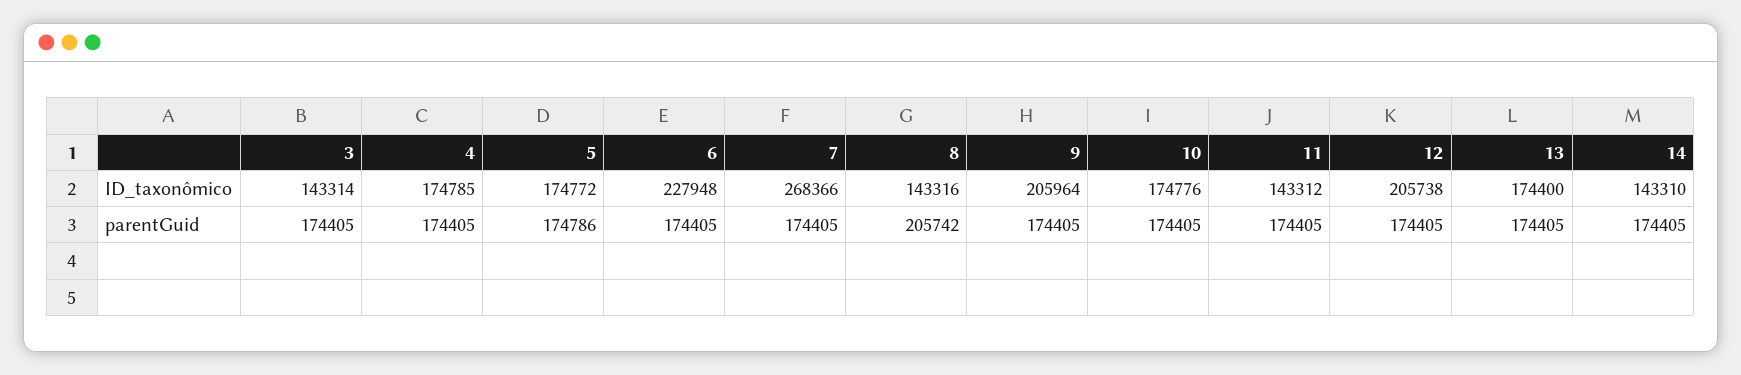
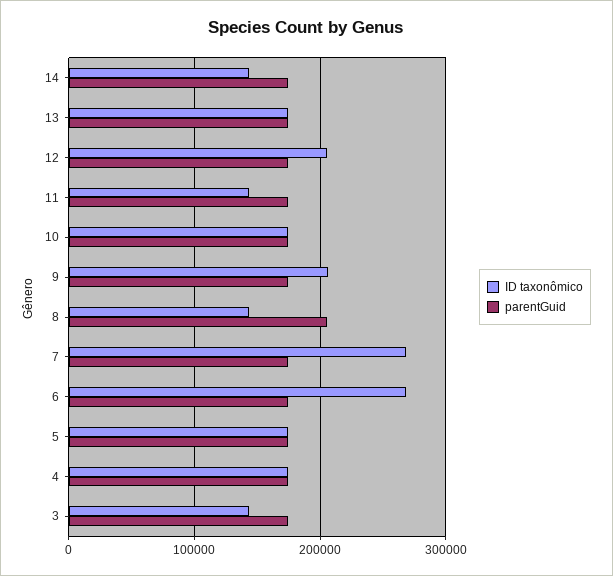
ID_taxonômico, 6: 227948 -> 270000

